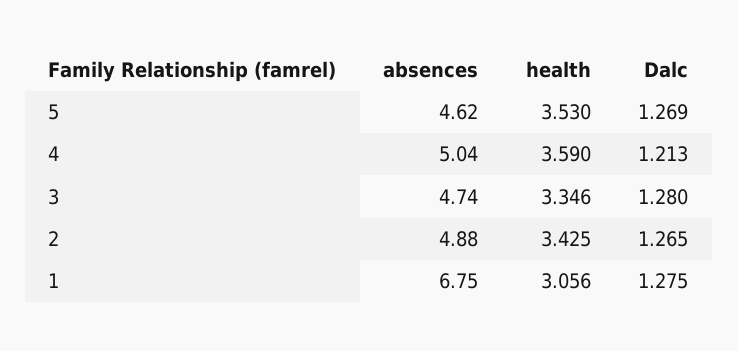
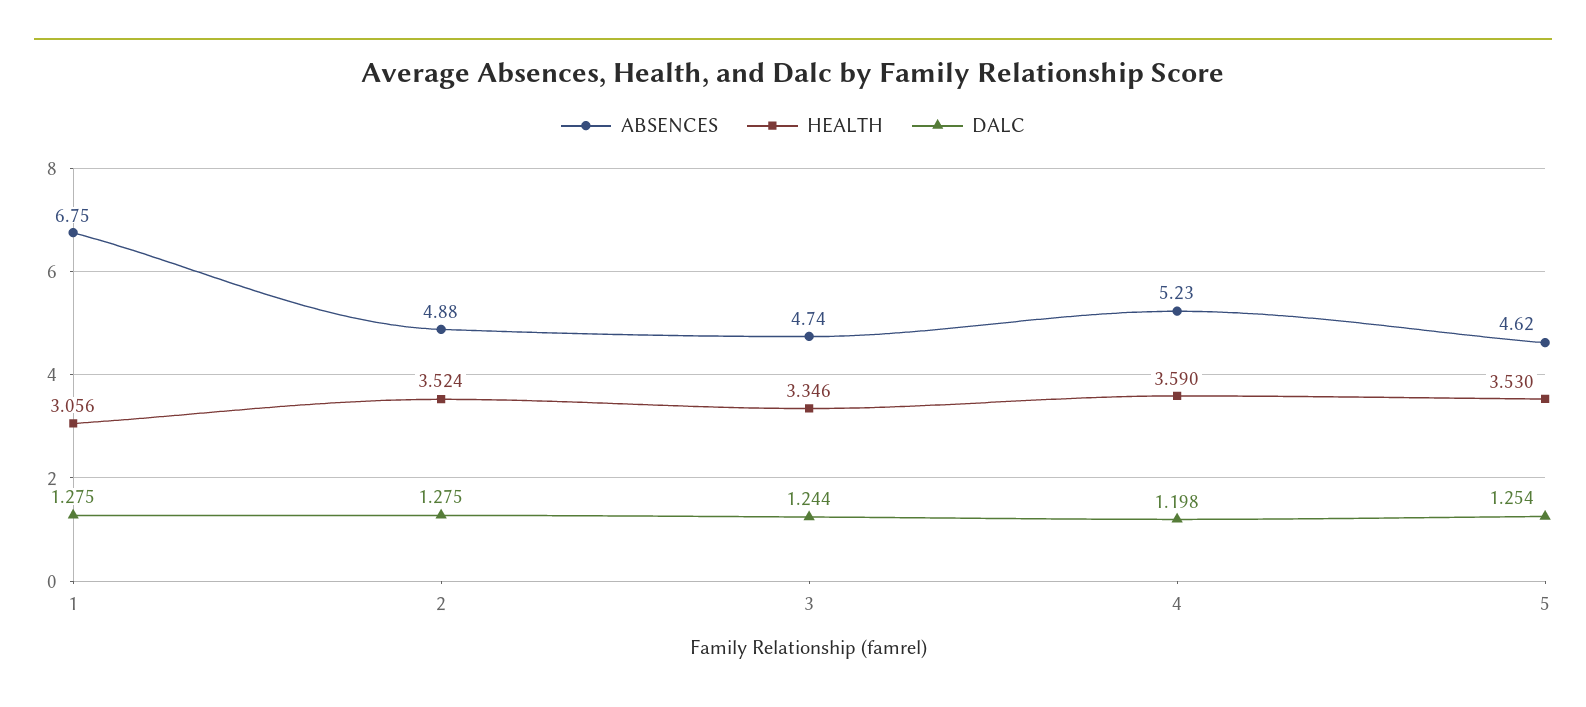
Dalc, 5: 1.269 -> 1.254
absences, 4: 5.04 -> 5.23
Dalc, 4: 1.213 -> 1.198
Dalc, 3: 1.28 -> 1.244
health, 2: 3.425 -> 3.524
Dalc, 2: 1.265 -> 1.275

